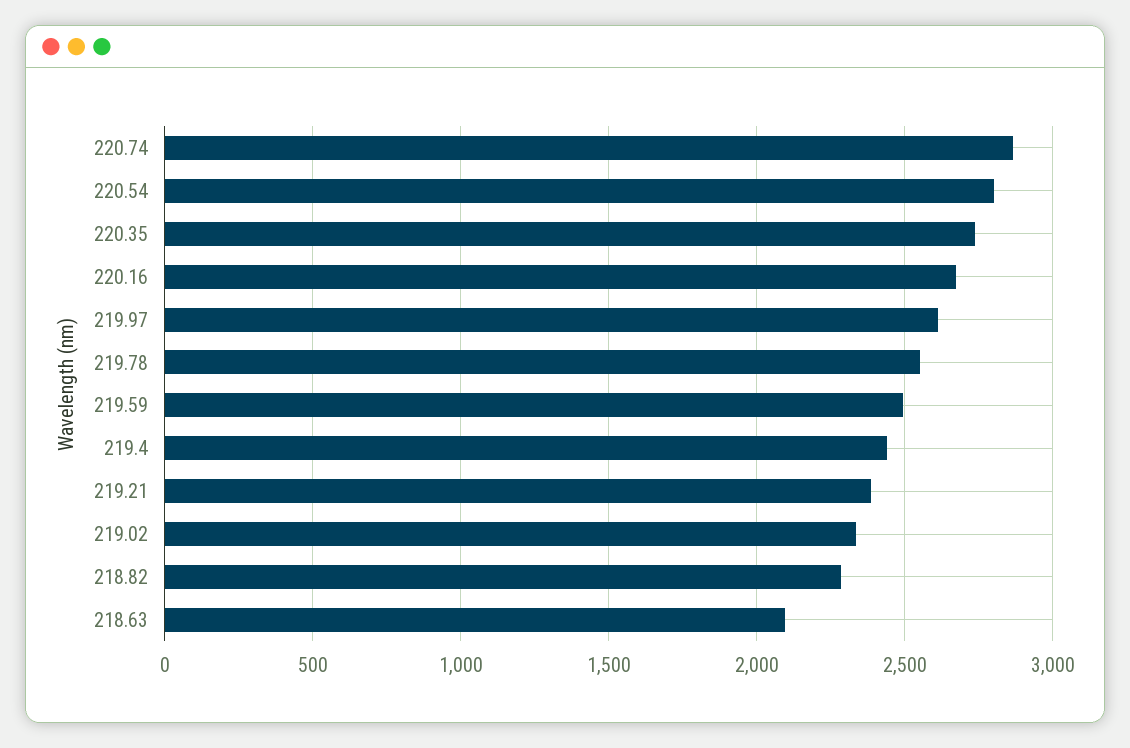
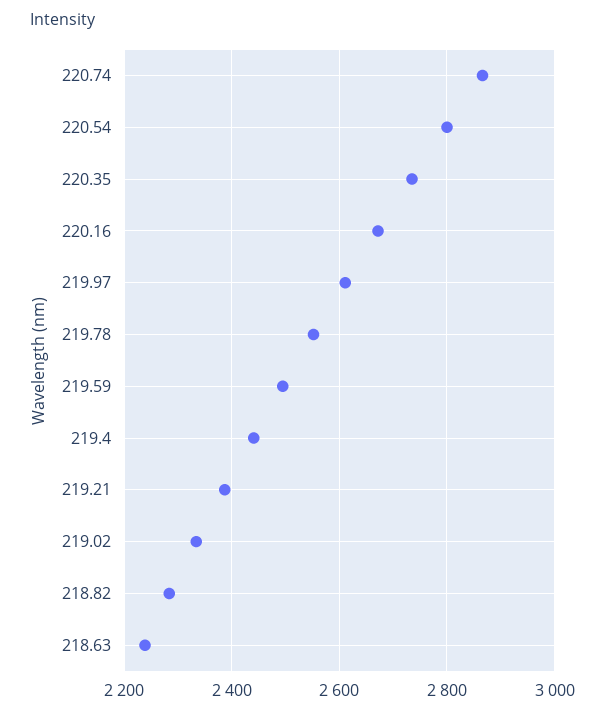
218.63: 2100 -> 2240

